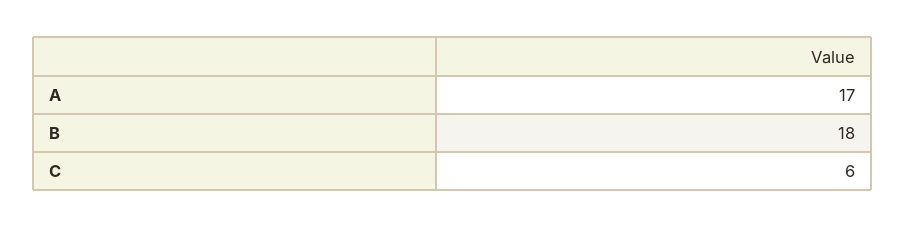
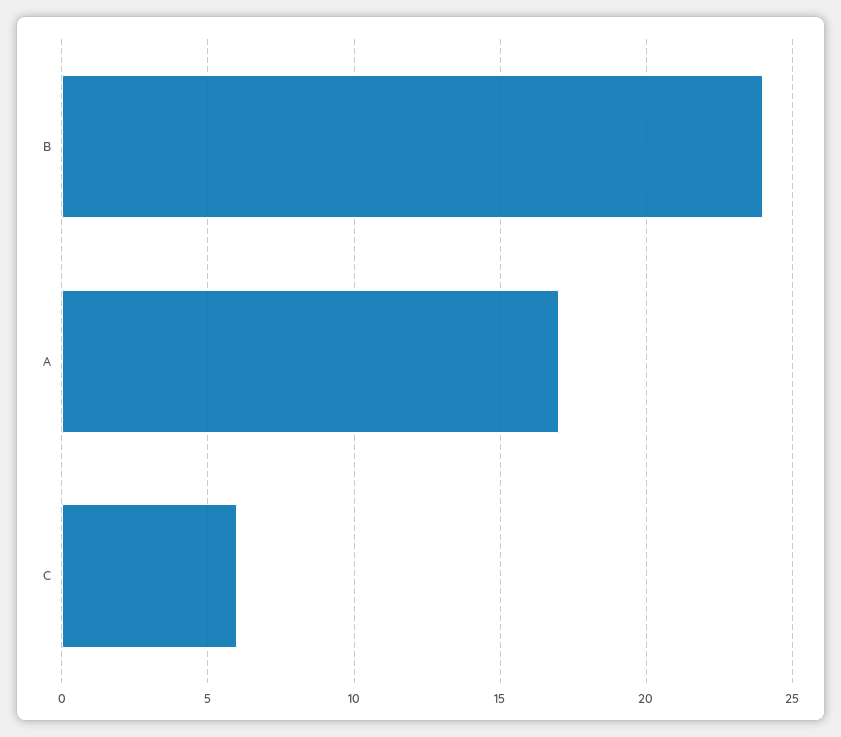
B: 18 -> 24

